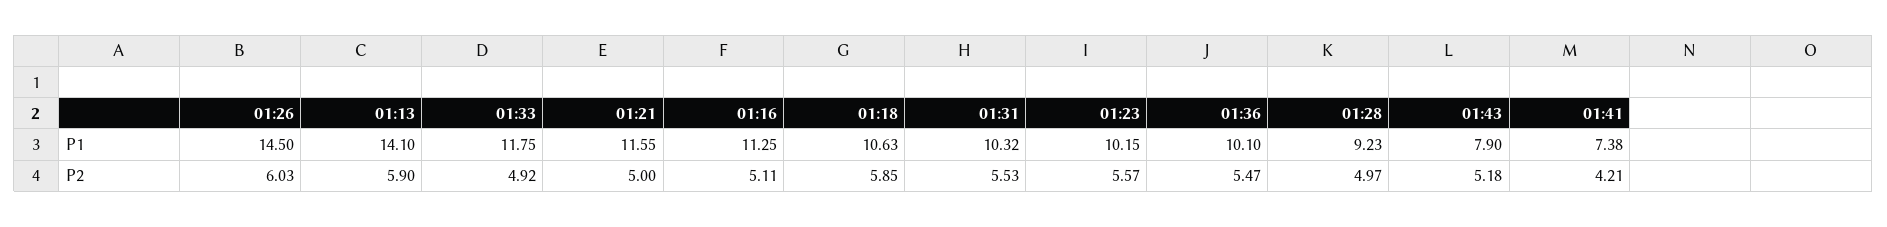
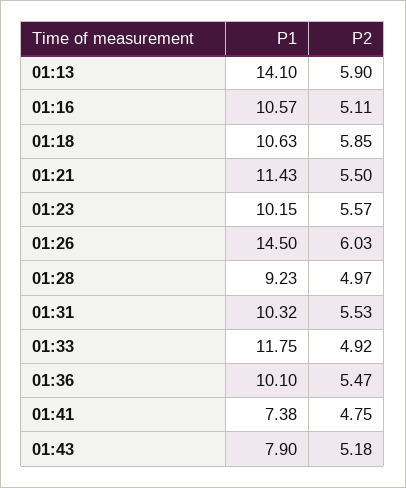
01:21, P1: 11.55 -> 11.43
01:16, P1: 11.25 -> 10.57
01:21, P2: 5 -> 5.5
01:41, P2: 4.21 -> 4.75

